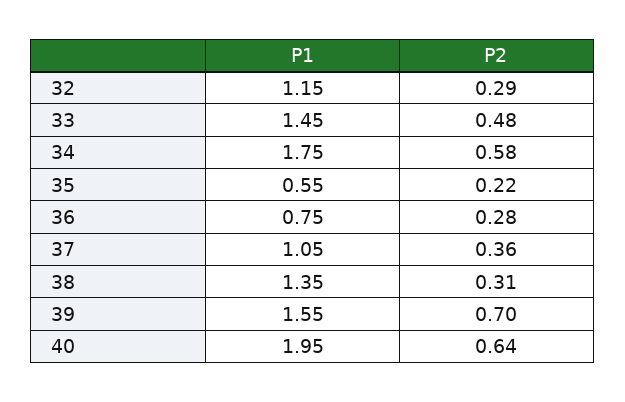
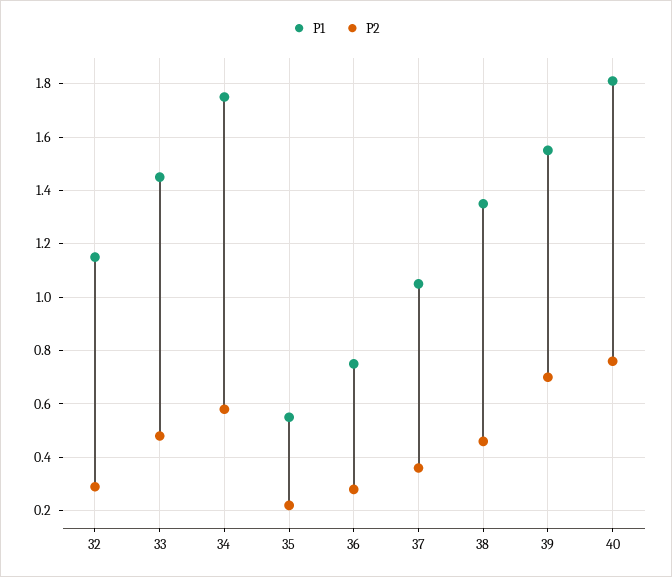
P2, 38: 0.31 -> 0.45
P1, 40: 1.95 -> 1.8
P2, 40: 0.64 -> 0.75

